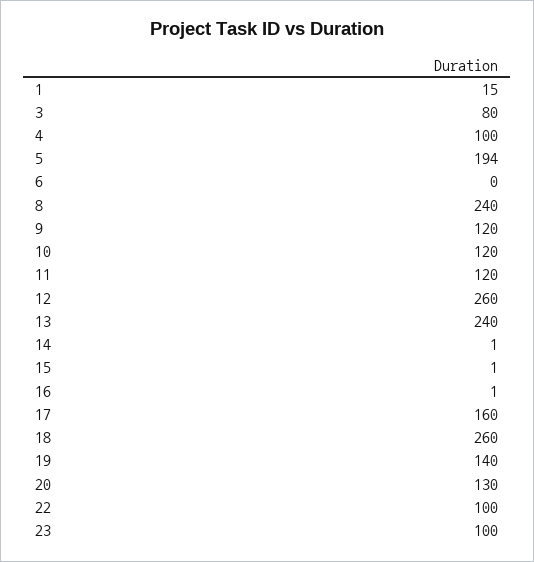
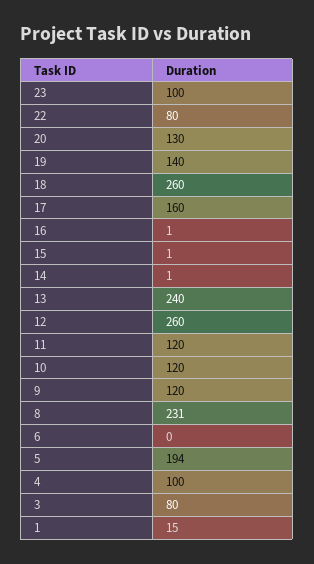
8: 240 -> 231
22: 100 -> 80

